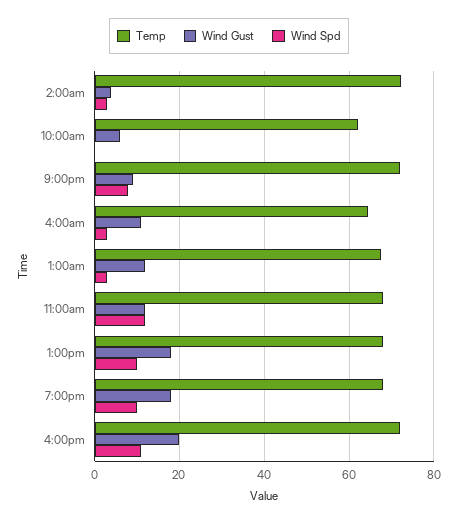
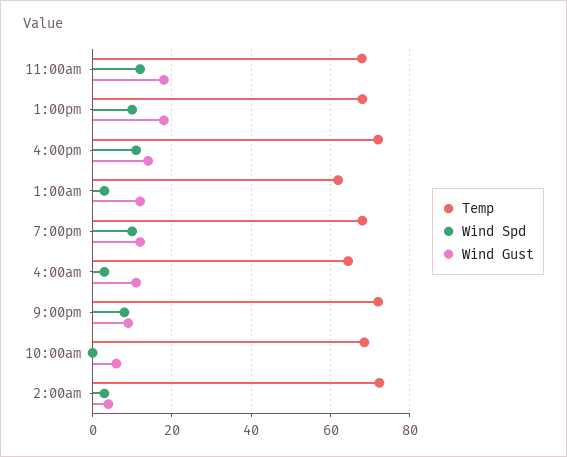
Temp, 10:00am: 62 -> 68
Temp, 1:00am: 68 -> 62
Wind Gust, 11:00am: 12 -> 18
Wind Gust, 7:00pm: 18 -> 12
Wind Gust, 4:00pm: 20 -> 14

